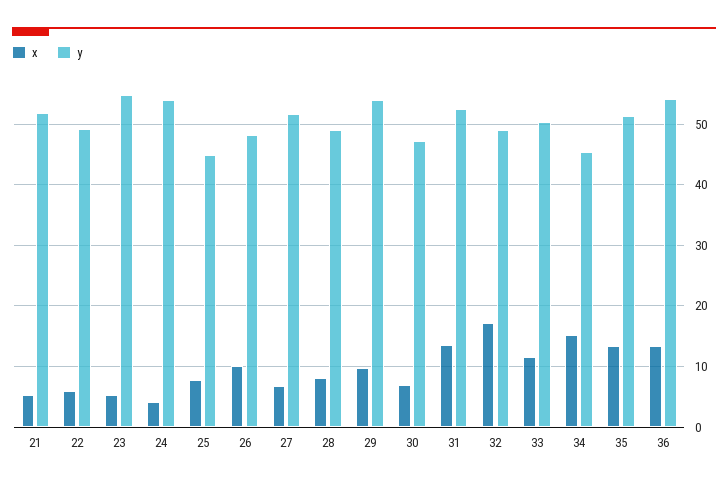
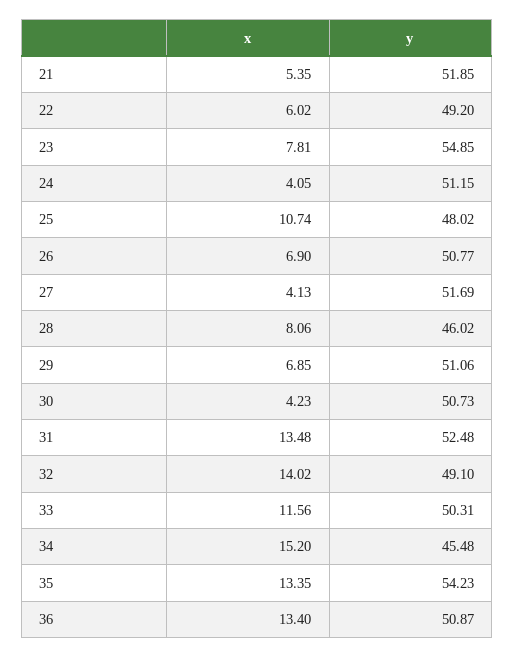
x, 23: 5 -> 7.81
y, 24: 54 -> 51.15
x, 25: 8 -> 10.74
y, 25: 45 -> 48.02
x, 26: 10 -> 6.9
y, 26: 48 -> 50.77
x, 27: 7 -> 4.13
y, 28: 49 -> 46.02
x, 29: 10 -> 6.85
y, 29: 54 -> 51.06
x, 30: 7 -> 4.23
y, 30: 47 -> 50.73
x, 32: 17 -> 14.02
y, 35: 51 -> 54.23
y, 36: 54 -> 50.87

